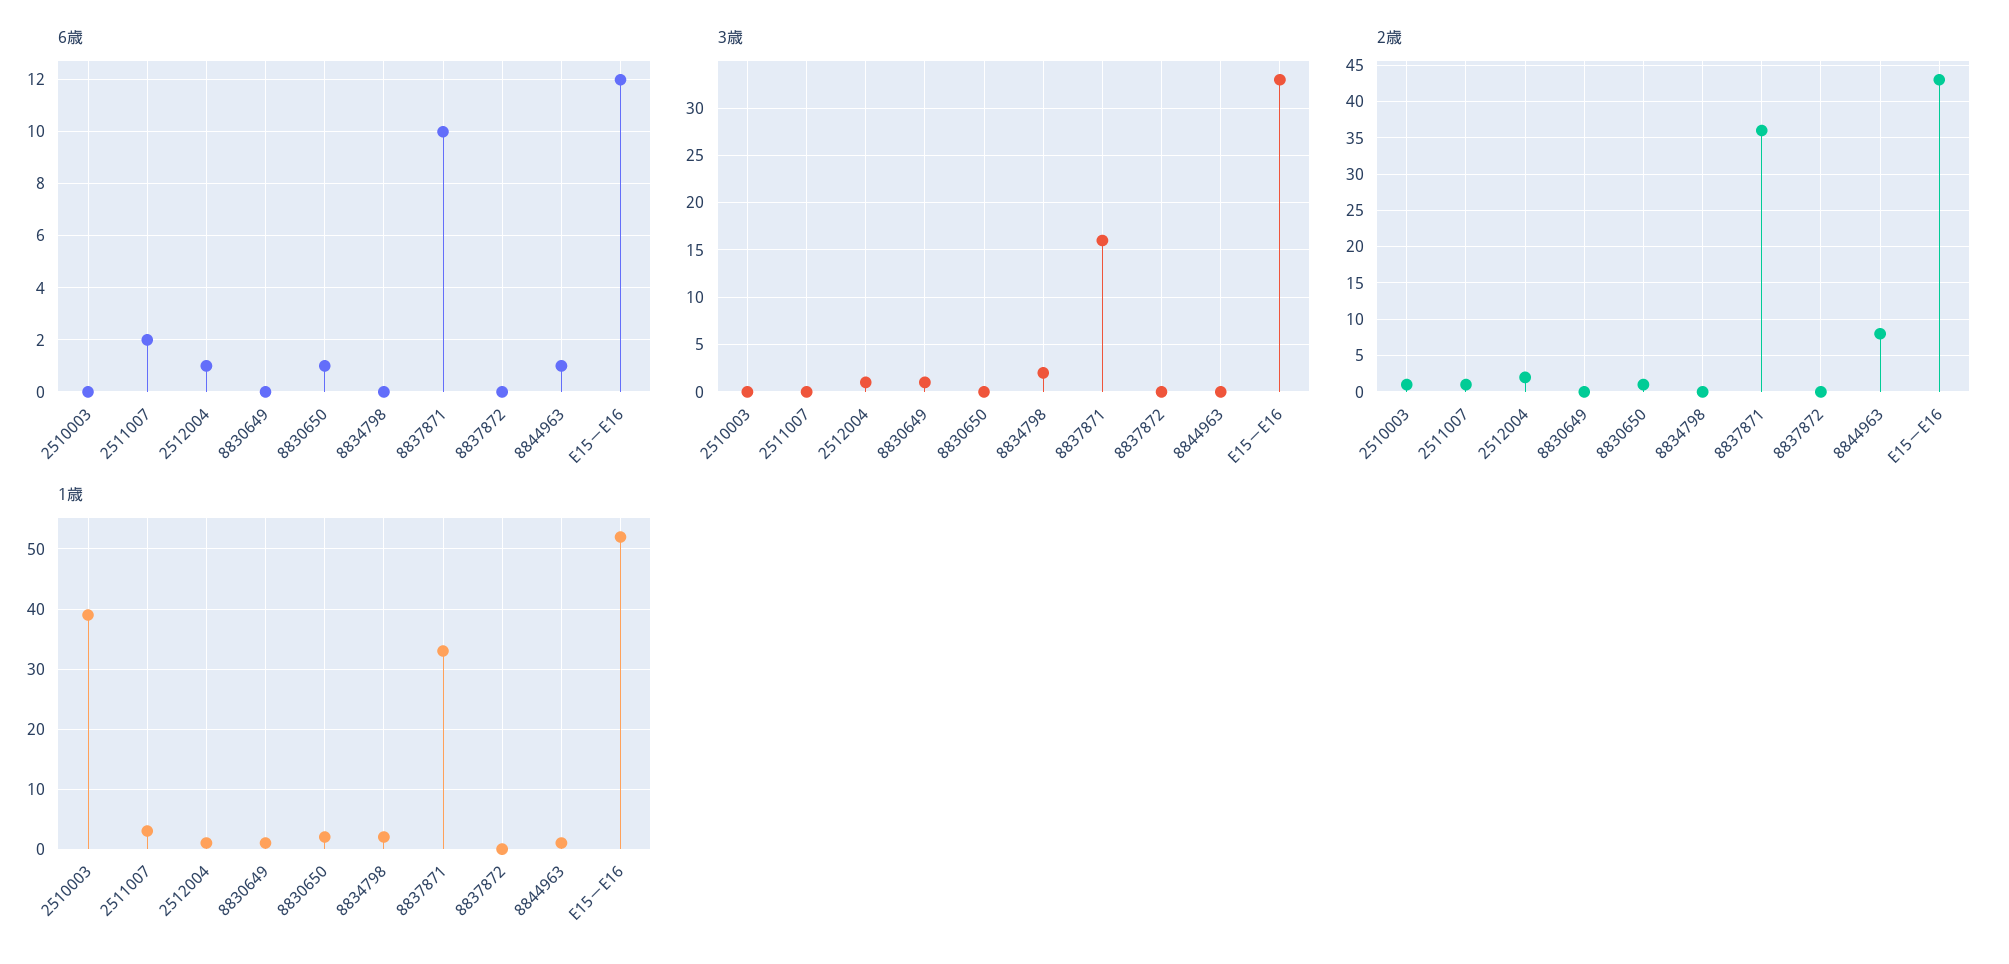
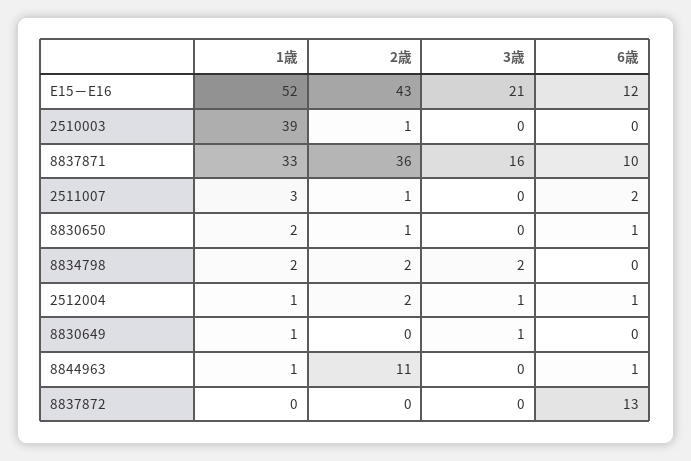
6歳, 8837872: 0 -> 13
3歳, E15－E16: 33 -> 21
2歳, 8834798: 0 -> 2
2歳, 8844963: 8 -> 11

